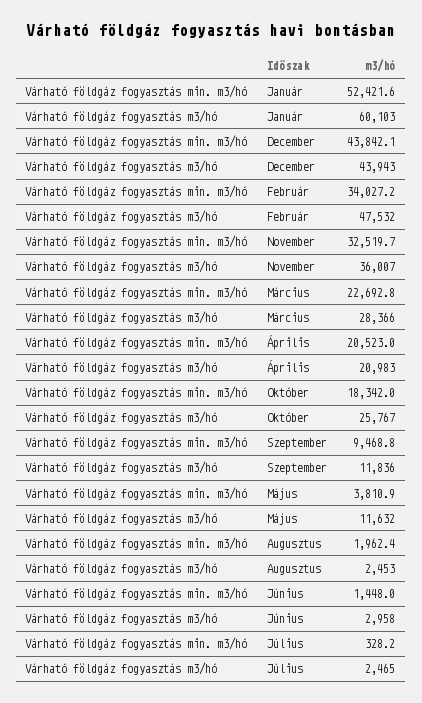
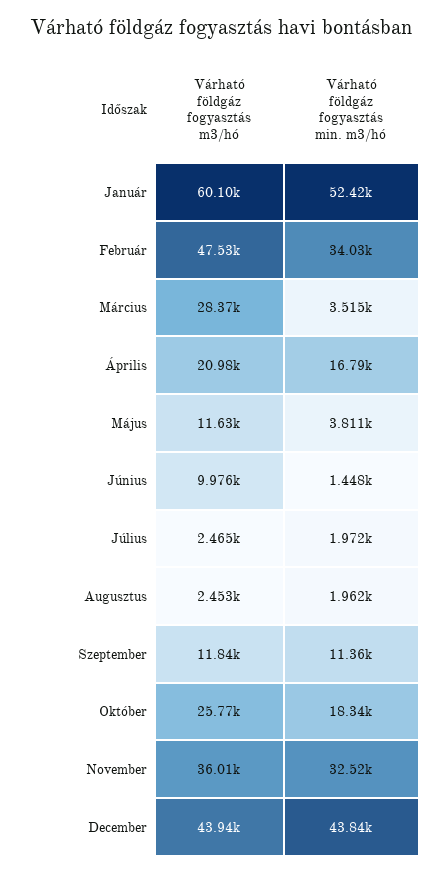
Várható földgáz fogyasztás min. m3/hó, Március: 22692.8 -> 3515
Várható földgáz fogyasztás min. m3/hó, Április: 20523 -> 16790
Várható földgáz fogyasztás min. m3/hó, Szeptember: 9468.8 -> 11360
Várható földgáz fogyasztás m3/hó, Június: 2958 -> 9976
Várható földgáz fogyasztás min. m3/hó, Július: 328.2 -> 1972

